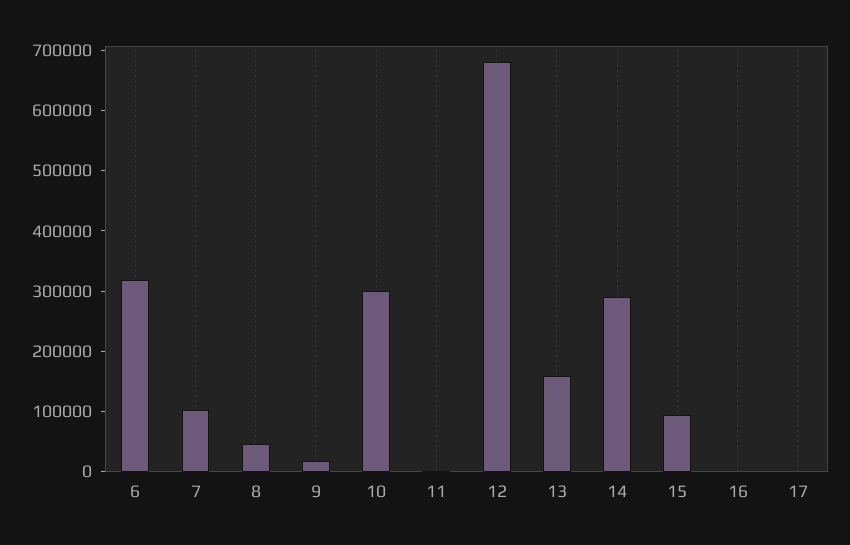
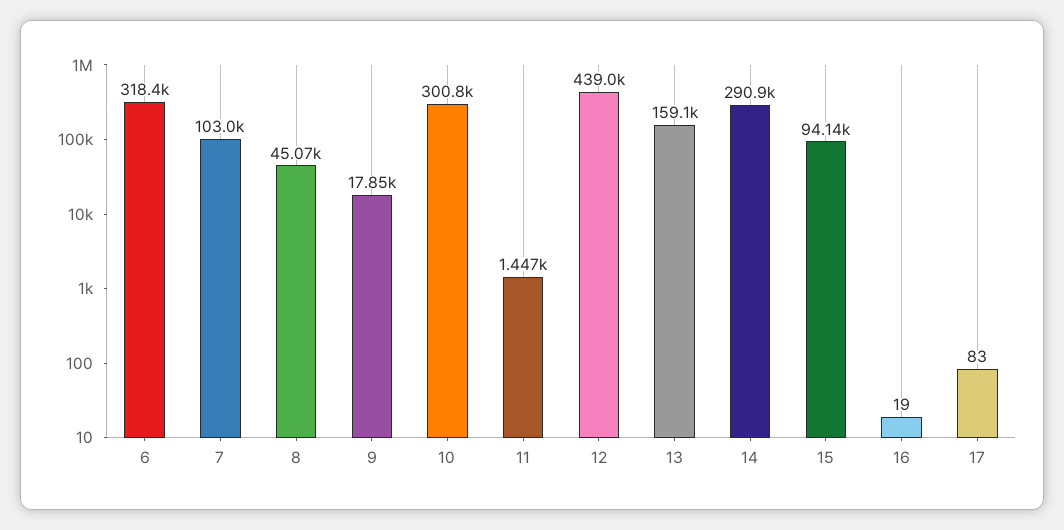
12: 680000 -> 439000

